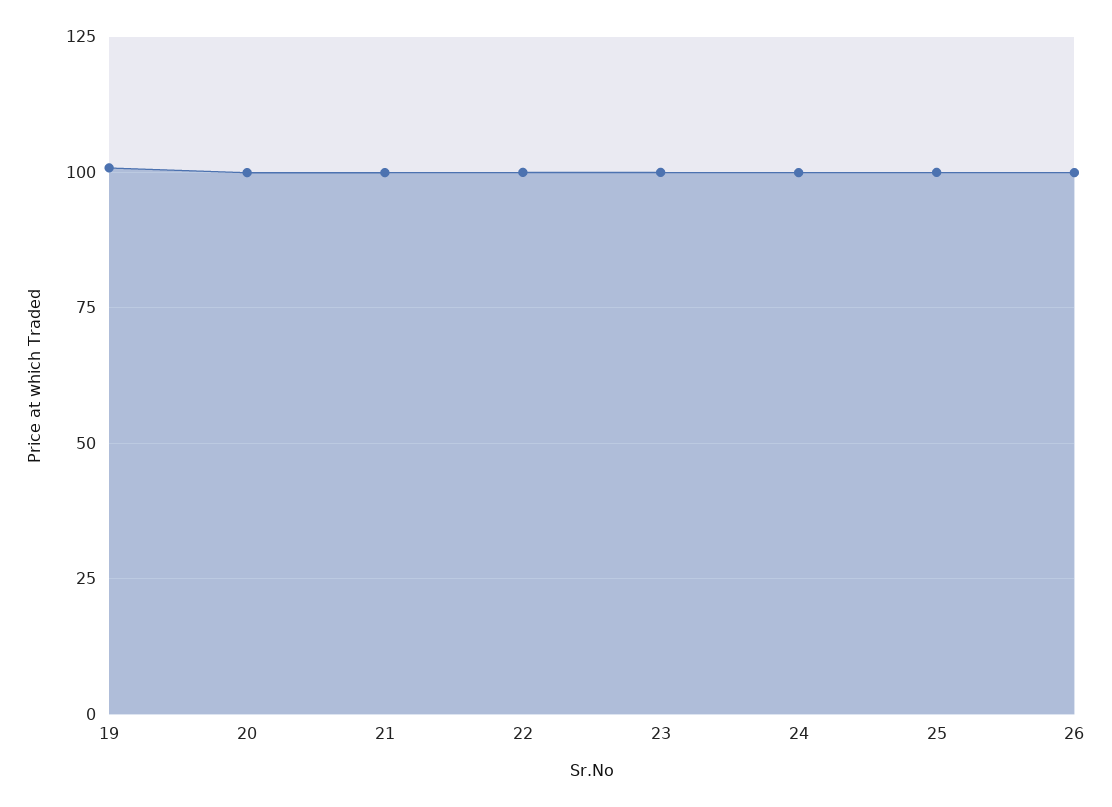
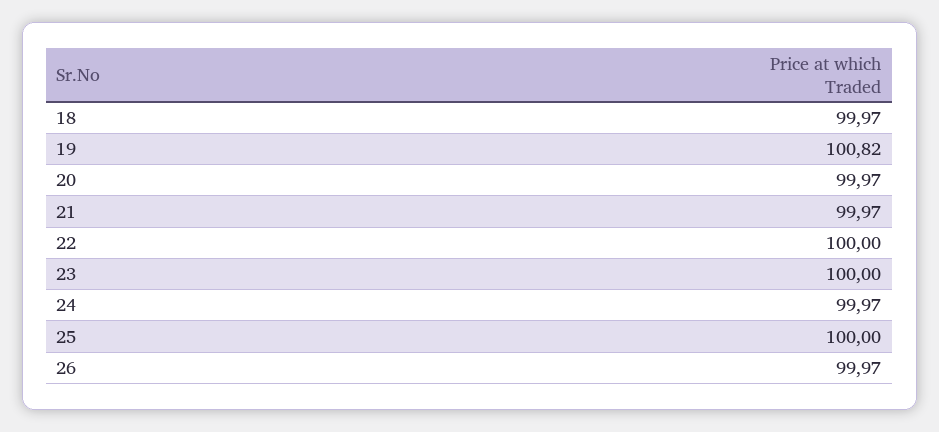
18: none -> 99.97

